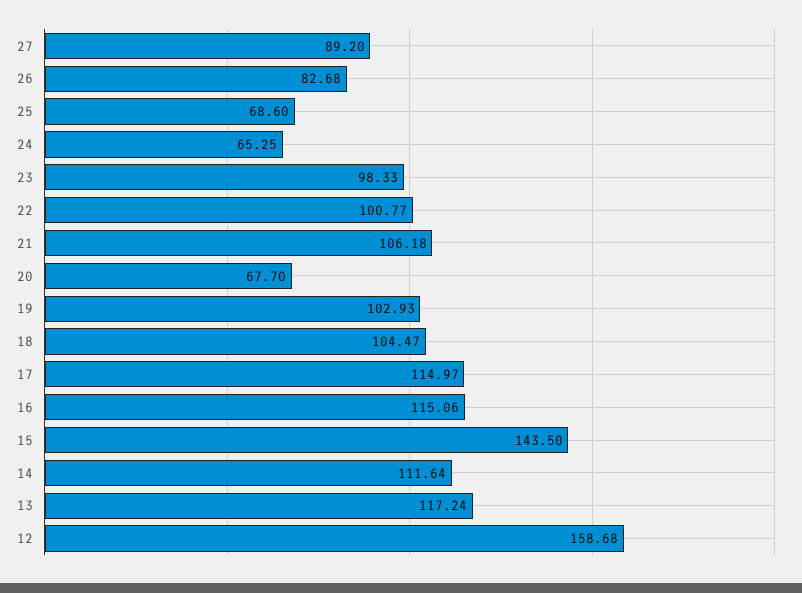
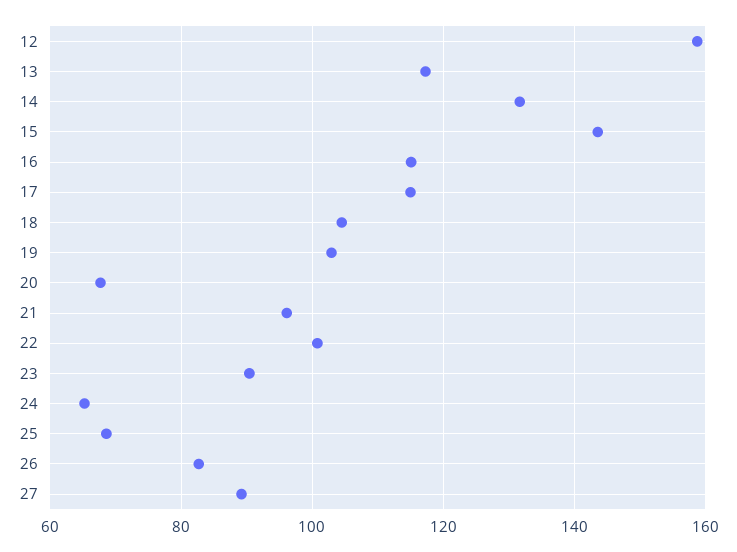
23: 98.33 -> 90
21: 106.18 -> 96
14: 111.64 -> 132

